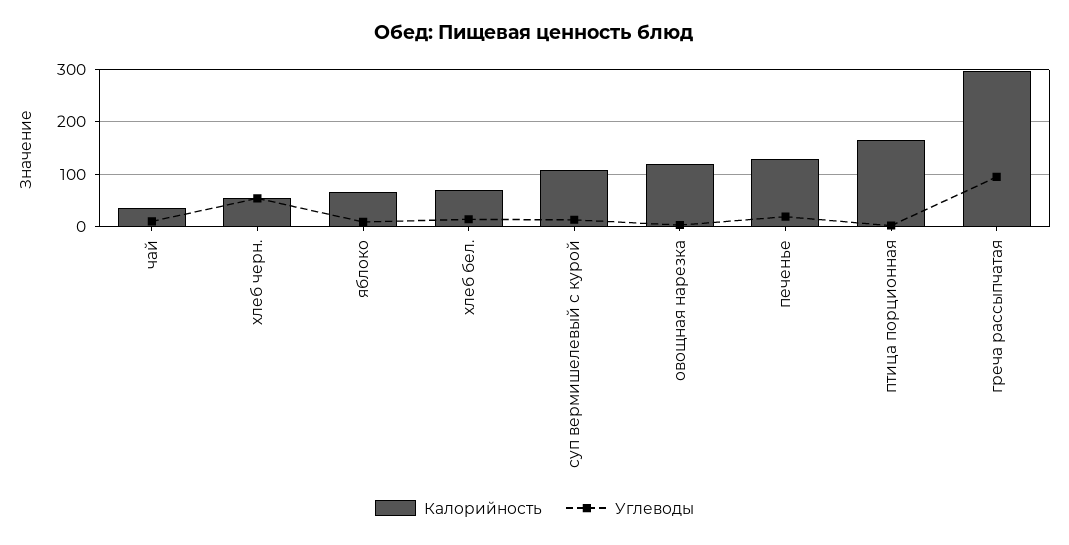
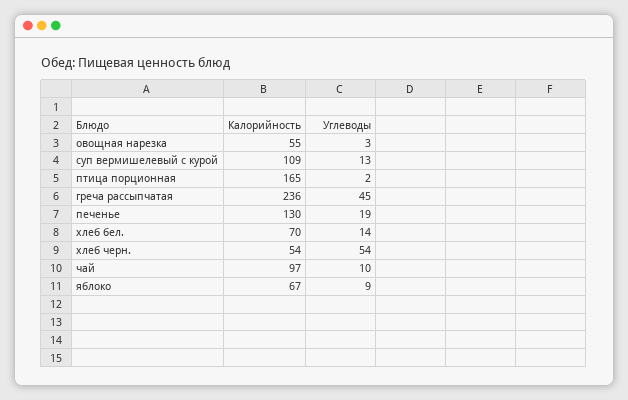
Калорийность, чай: 40 -> 97
Калорийность, овощная нарезка: 120 -> 55
Калорийность, греча рассыпчатая: 300 -> 236
Углеводы, греча рассыпчатая: 100 -> 45

